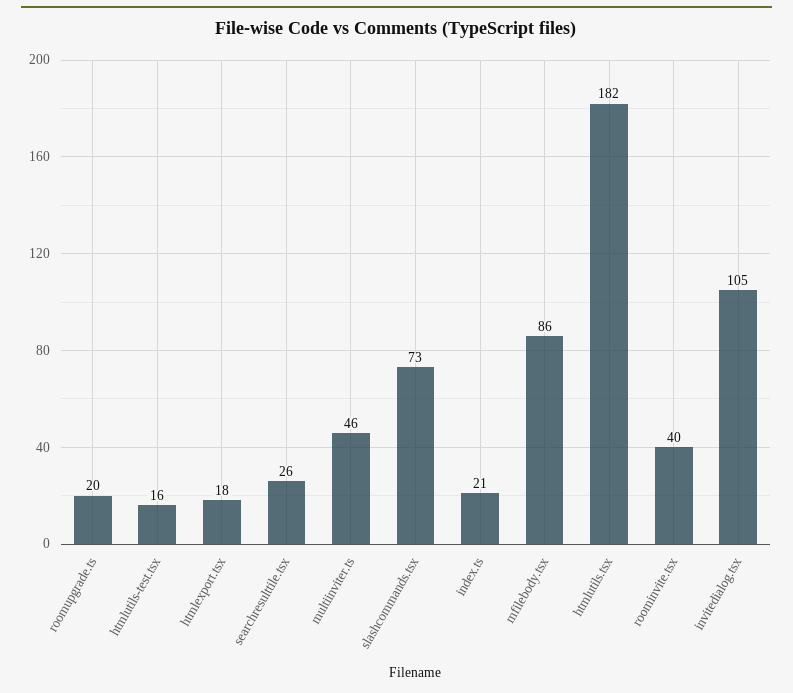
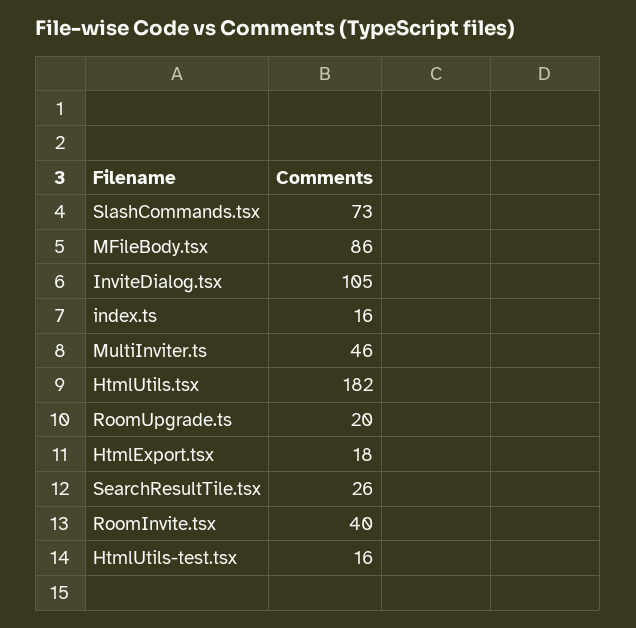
index.ts: 21 -> 16

